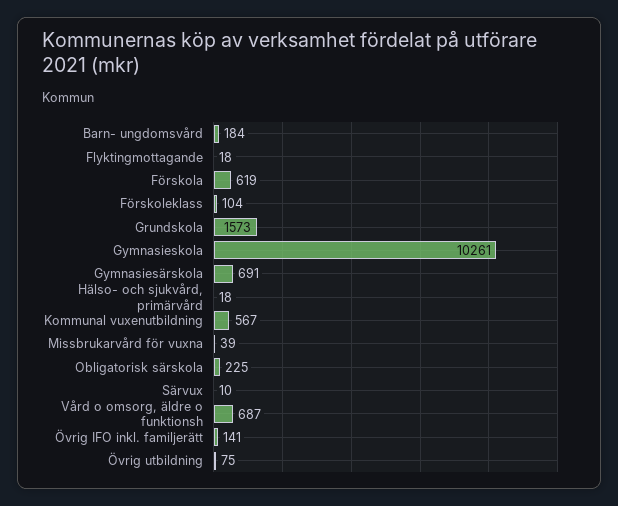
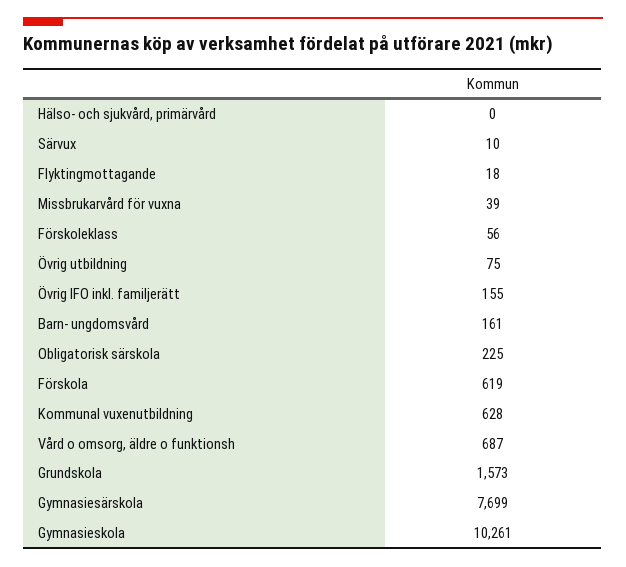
Barn- ungdomsvård: 184 -> 161
Förskoleklass: 104 -> 56
Gymnasiesärskola: 691 -> 7699
Hälso- och sjukvård, primärvård: 18 -> 0
Kommunal vuxenutbildning: 567 -> 628
Övrig IFO inkl. familjerätt: 141 -> 155

